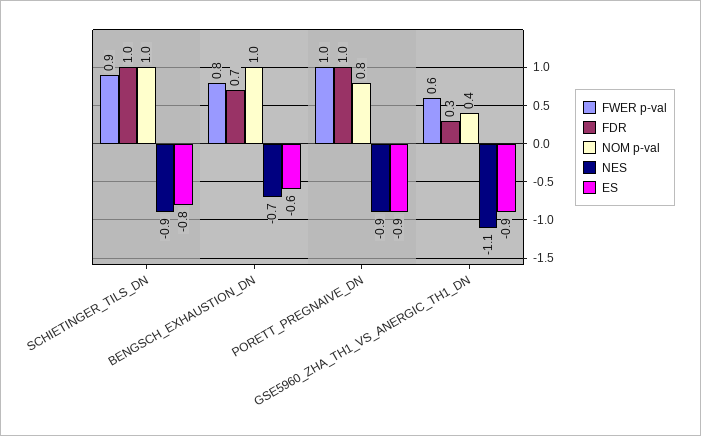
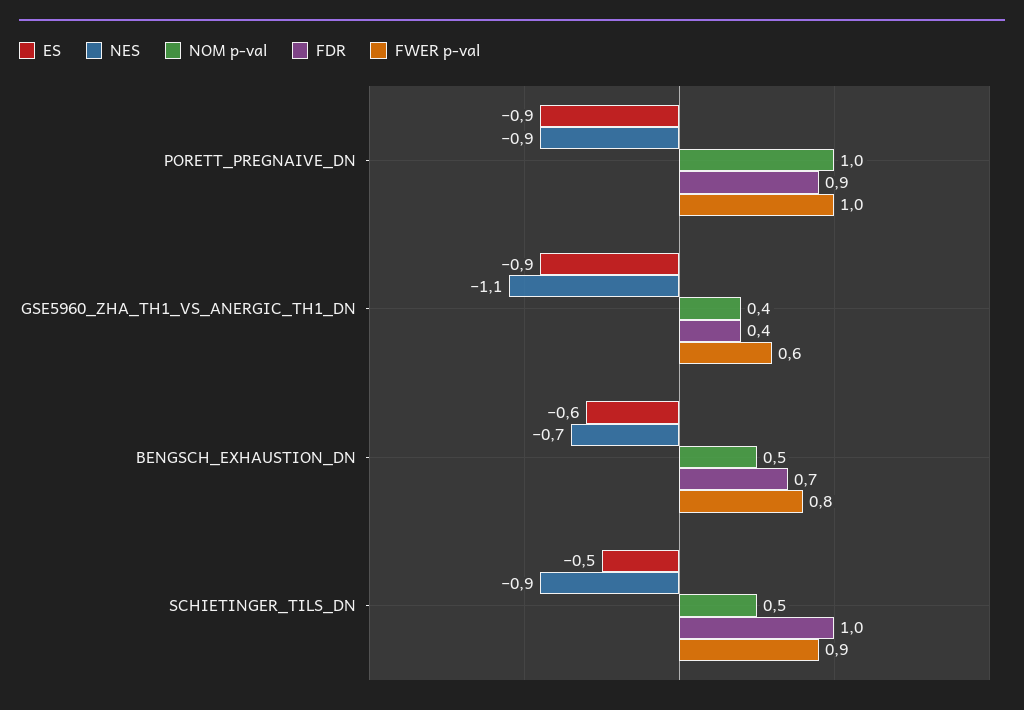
NOM p-val, SCHIETINGER_TILS_DN: 1 -> 0.5
ES, SCHIETINGER_TILS_DN: -0.8 -> -0.5
NOM p-val, BENGSCH_EXHAUSTION_DN: 1 -> 0.5
FDR, PORETT_PREGNAIVE_DN: 1 -> 0.9
NOM p-val, PORETT_PREGNAIVE_DN: 0.8 -> 1
FDR, GSE5960_ZHA_TH1_VS_ANERGIC_TH1_DN: 0.3 -> 0.4

